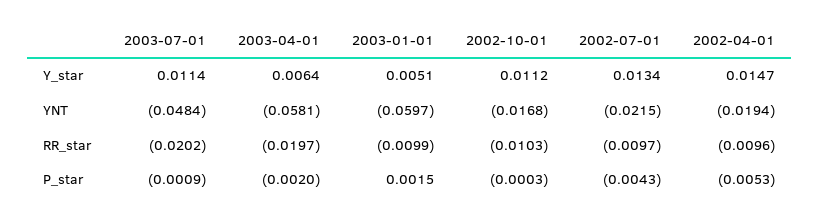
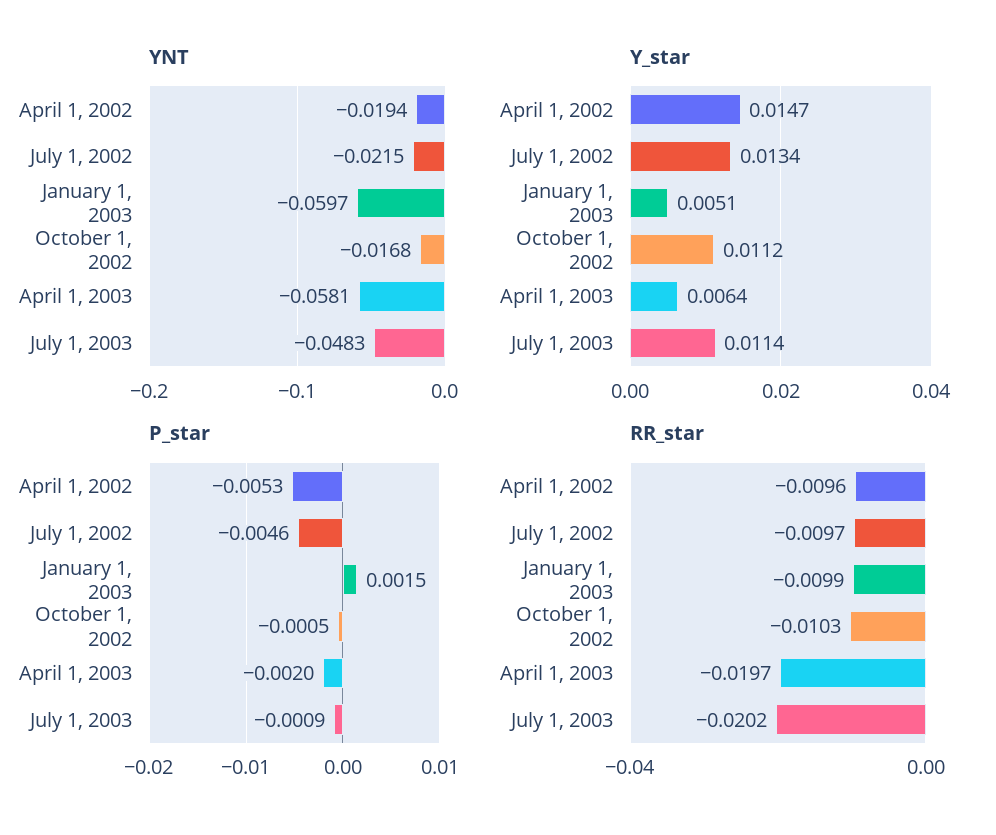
YNT, 2003-07-01: -0.0484 -> -0.0483
P_star, 2002-10-01: -0.0003 -> -0.0005
P_star, 2002-07-01: -0.0043 -> -0.0046

